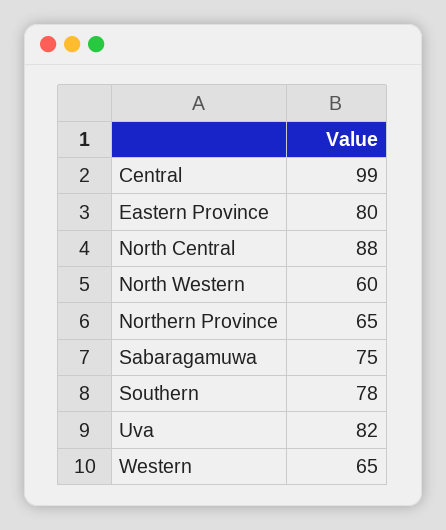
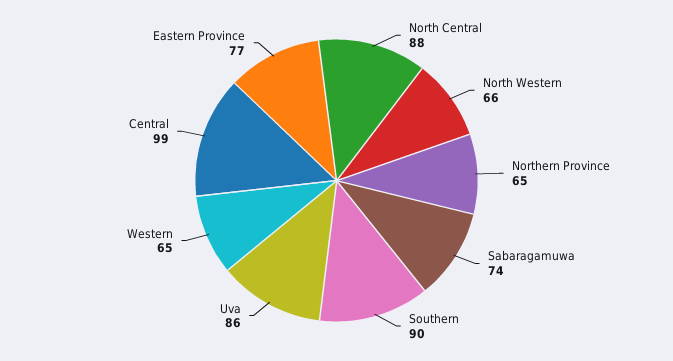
Eastern Province: 80 -> 77
North Western: 60 -> 66
Sabaragamuwa: 75 -> 74
Southern: 78 -> 90
Uva: 82 -> 86

